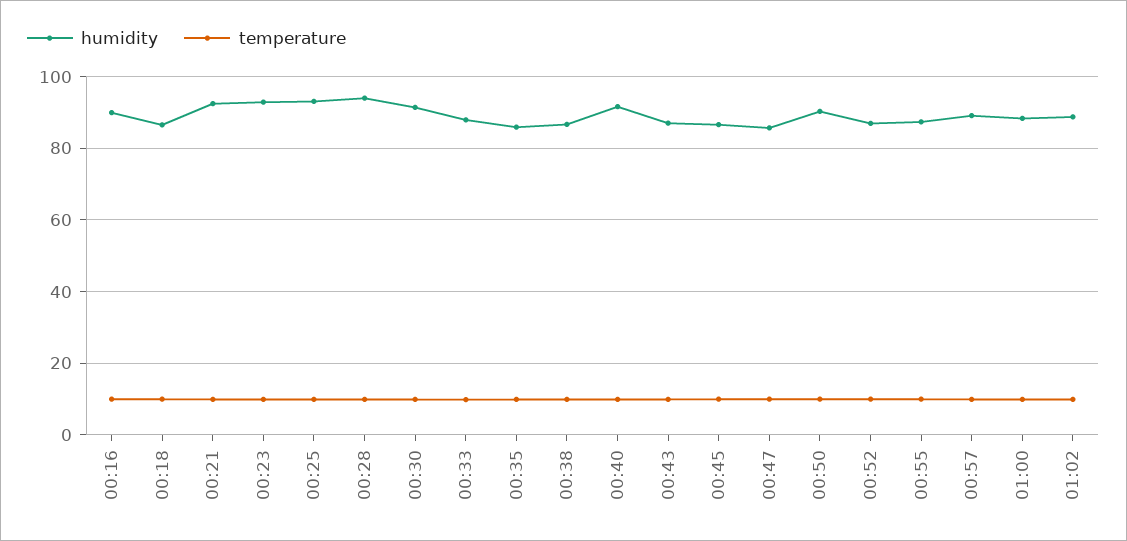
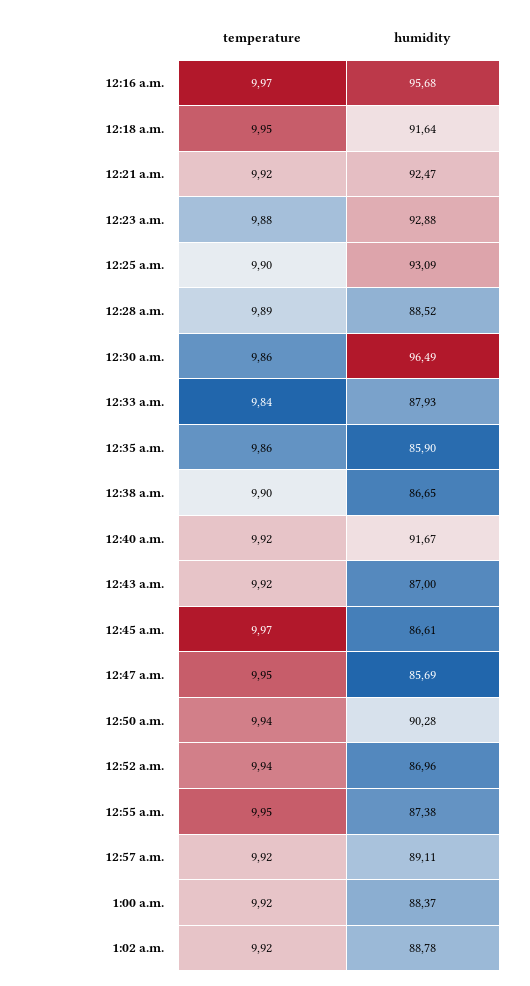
humidity, 00:16: 90 -> 95.68
humidity, 00:18: 86 -> 91.64
humidity, 00:28: 94 -> 88.52
humidity, 00:30: 92 -> 96.49

